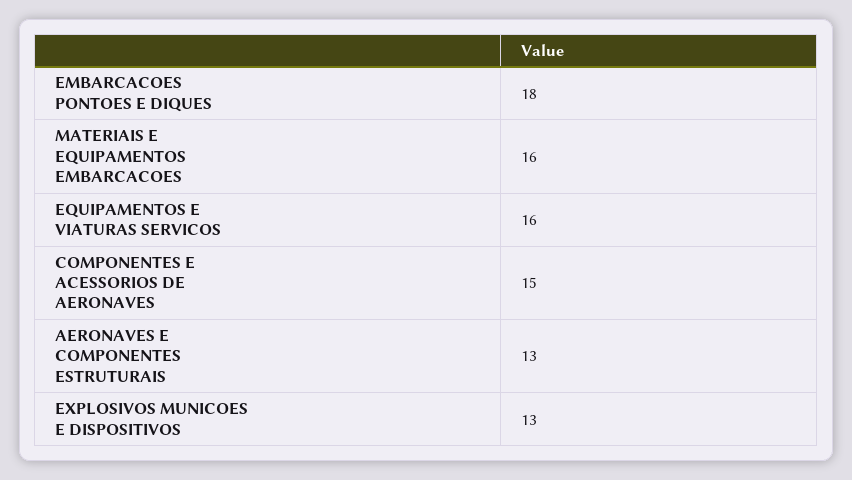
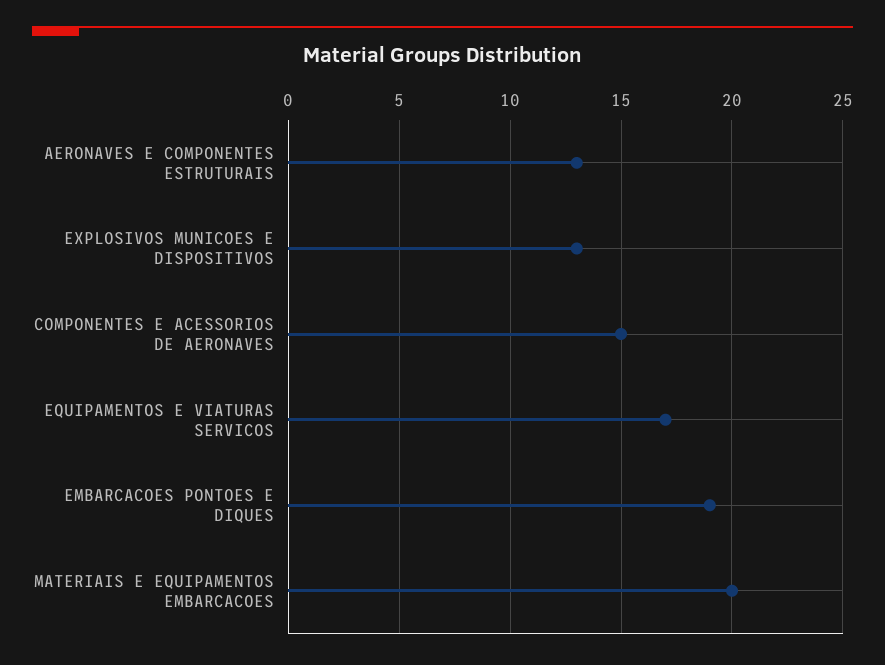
EMBARCACOES PONTOES E DIQUES: 18 -> 19
MATERIAIS E EQUIPAMENTOS EMBARCACOES: 16 -> 20
EQUIPAMENTOS E VIATURAS SERVICOS: 16 -> 17

